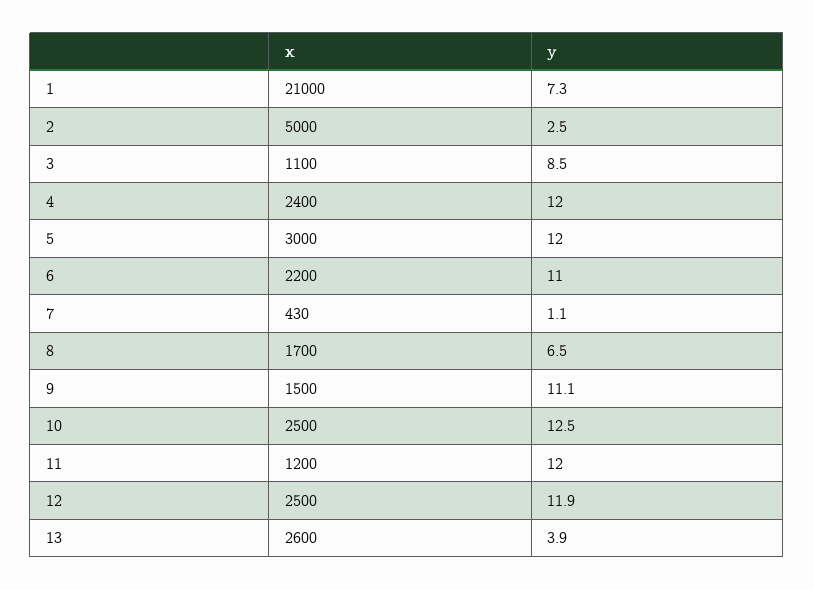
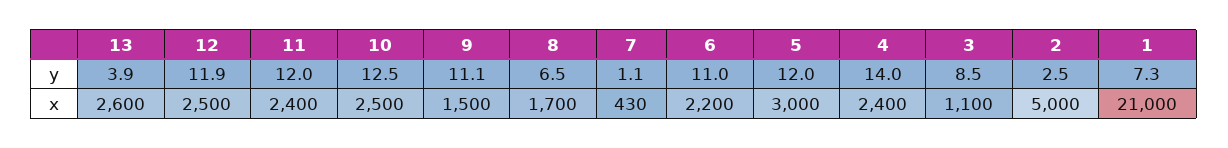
y, 4: 12 -> 14
x, 11: 1200 -> 2400

